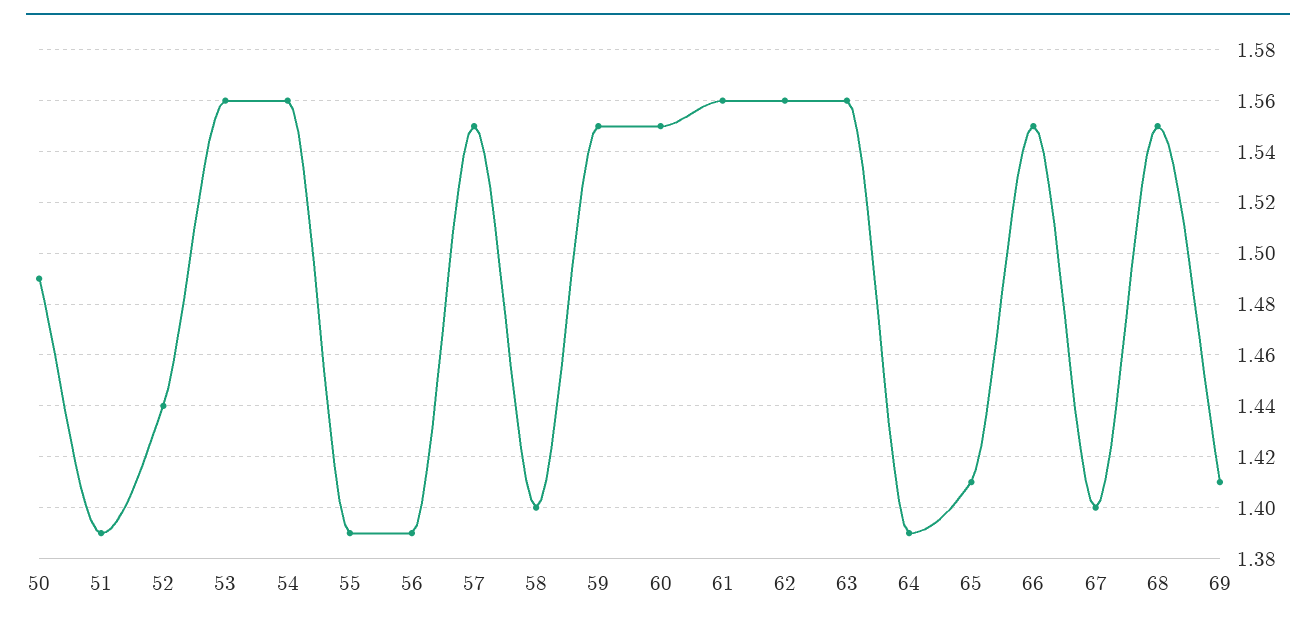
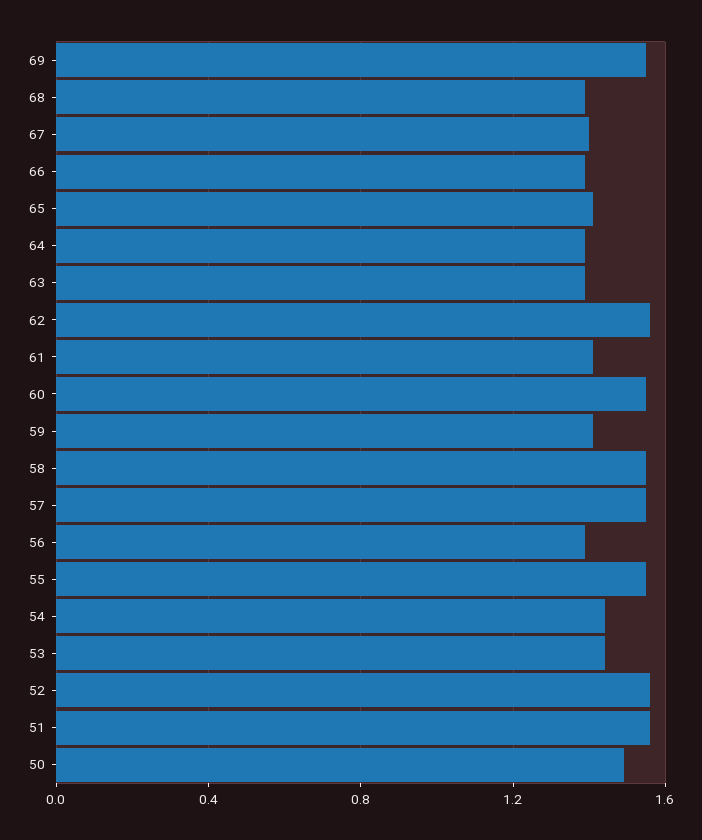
51: 1.39 -> 1.55
52: 1.44 -> 1.55
53: 1.56 -> 1.45
54: 1.56 -> 1.45
55: 1.39 -> 1.55
58: 1.4 -> 1.55
59: 1.55 -> 1.4
61: 1.56 -> 1.4
63: 1.56 -> 1.4
66: 1.55 -> 1.4
68: 1.55 -> 1.4
69: 1.41 -> 1.55

